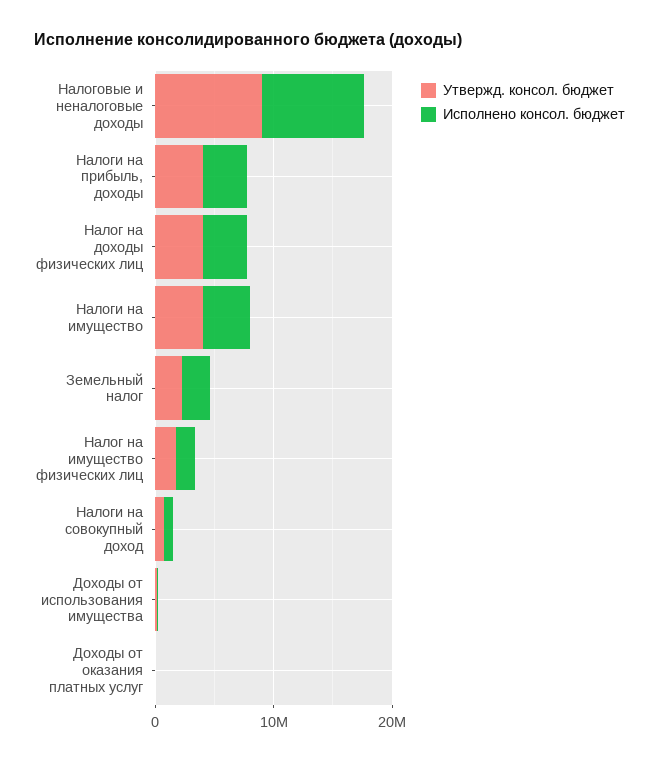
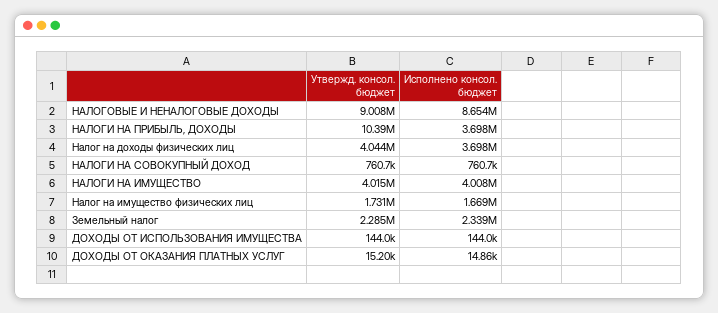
Утвержд. консол. бюджет, Налоги на прибыль, доходы: 4000000 -> 10390000

